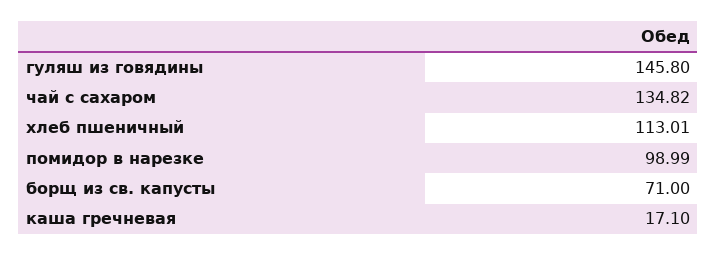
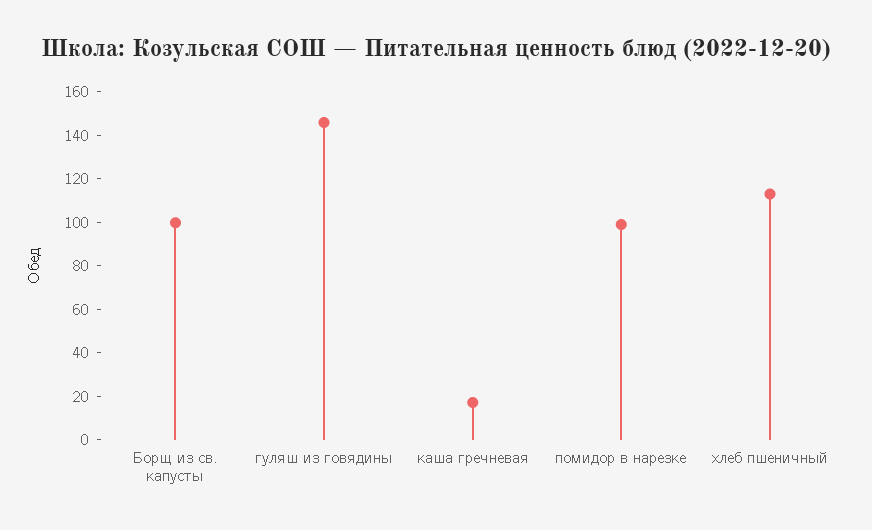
чай с сахаром: 134.82 -> none
борщ из св. капусты: 71 -> 100

